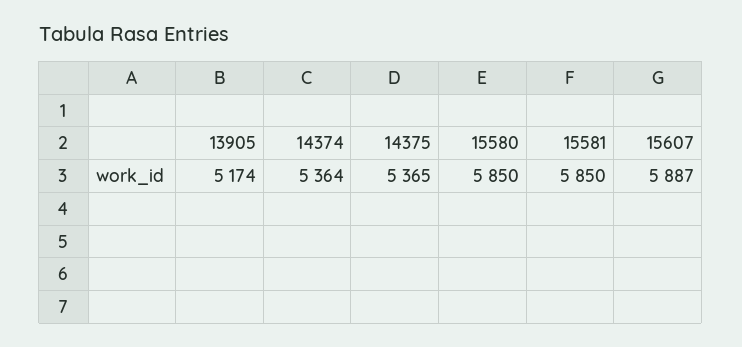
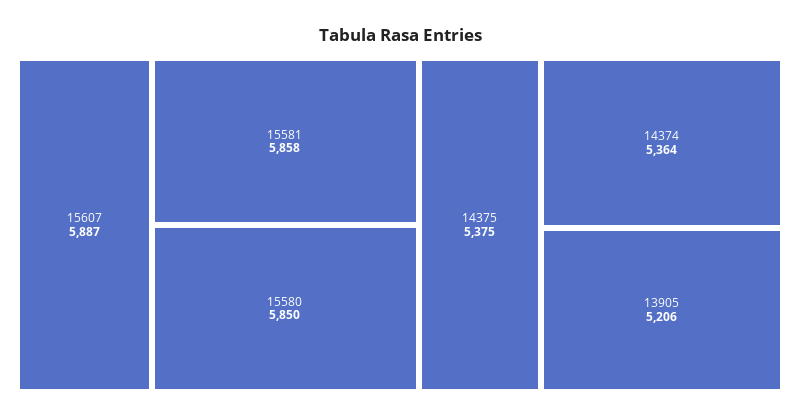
13905: 5174 -> 5206
14375: 5365 -> 5375
15581: 5850 -> 5858

